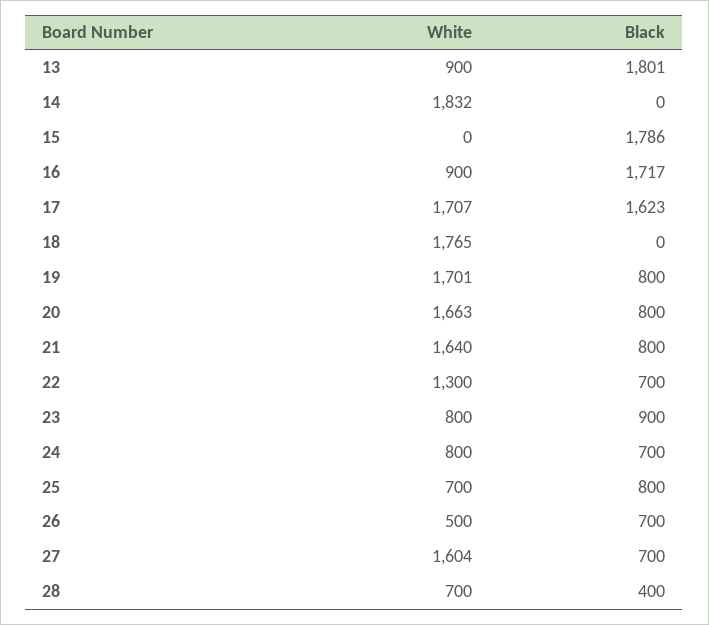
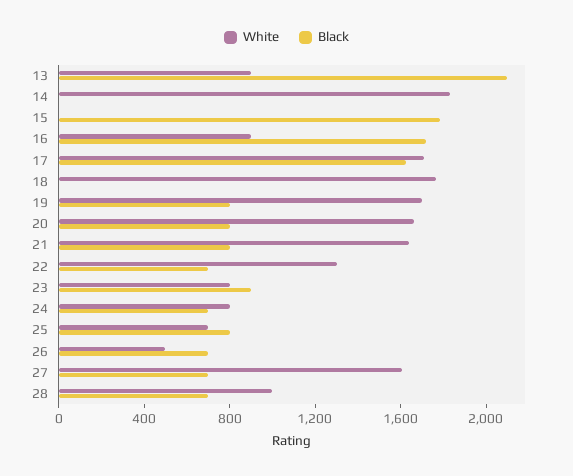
Black, 13: 1801 -> 2100
White, 28: 700 -> 1000
Black, 28: 400 -> 700

